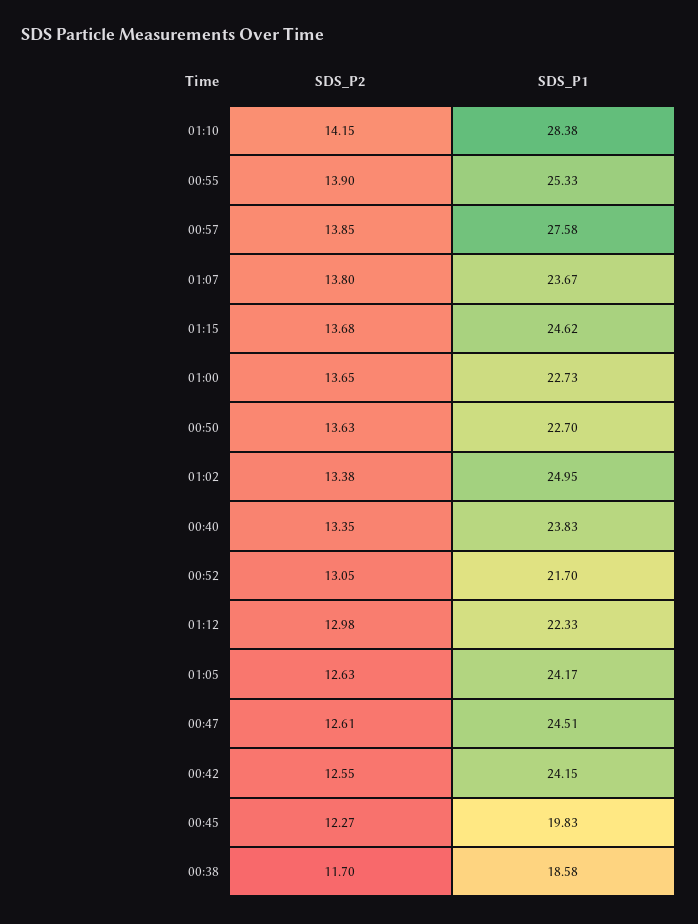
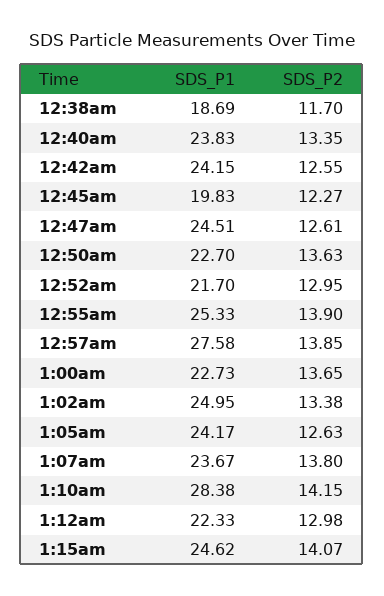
SDS_P2, 01:15: 13.68 -> 14.07
SDS_P2, 00:52: 13.05 -> 12.95
SDS_P1, 00:38: 18.58 -> 18.69

